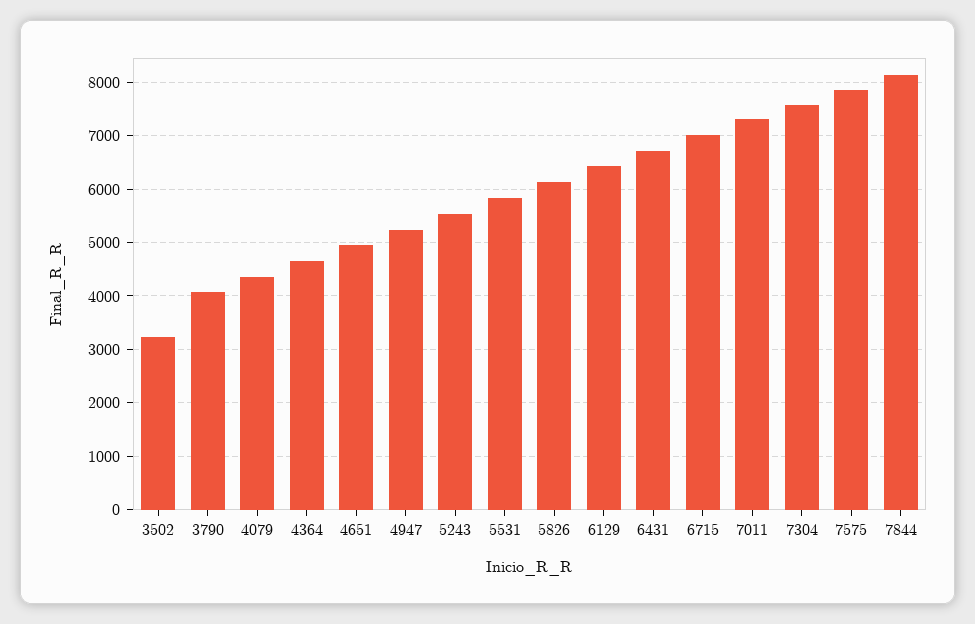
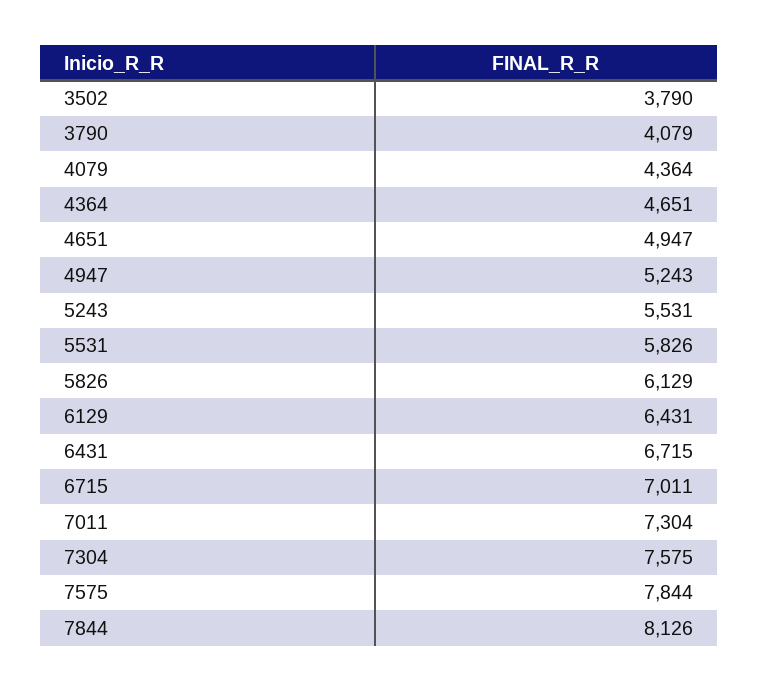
3502: 3200 -> 3790

